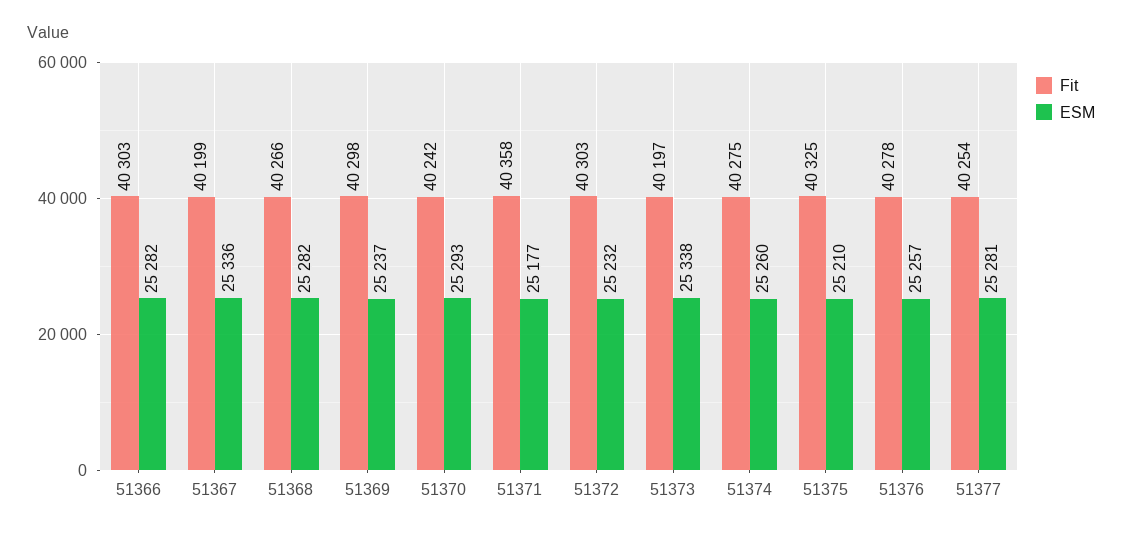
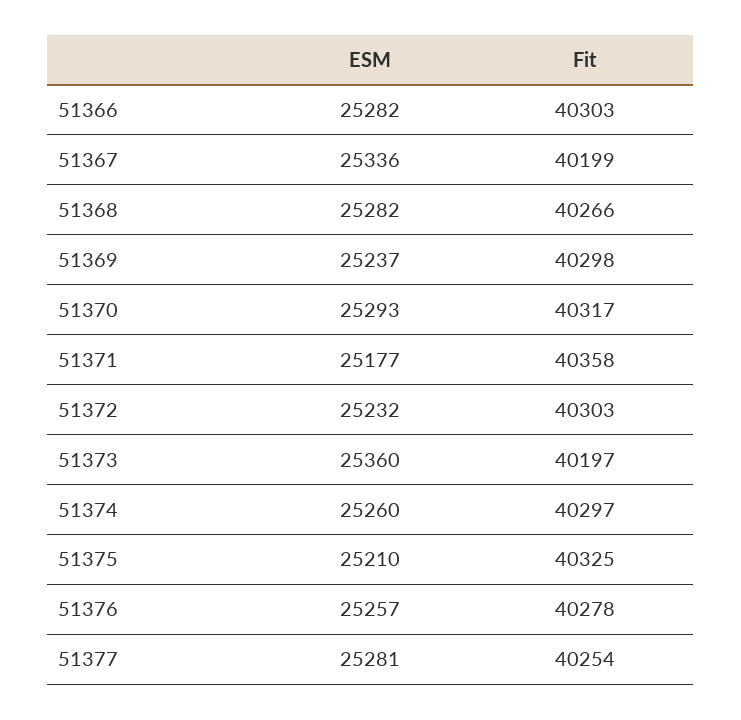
Fit, 51370: 40242 -> 40317
ESM, 51373: 25338 -> 25360
Fit, 51374: 40275 -> 40297

